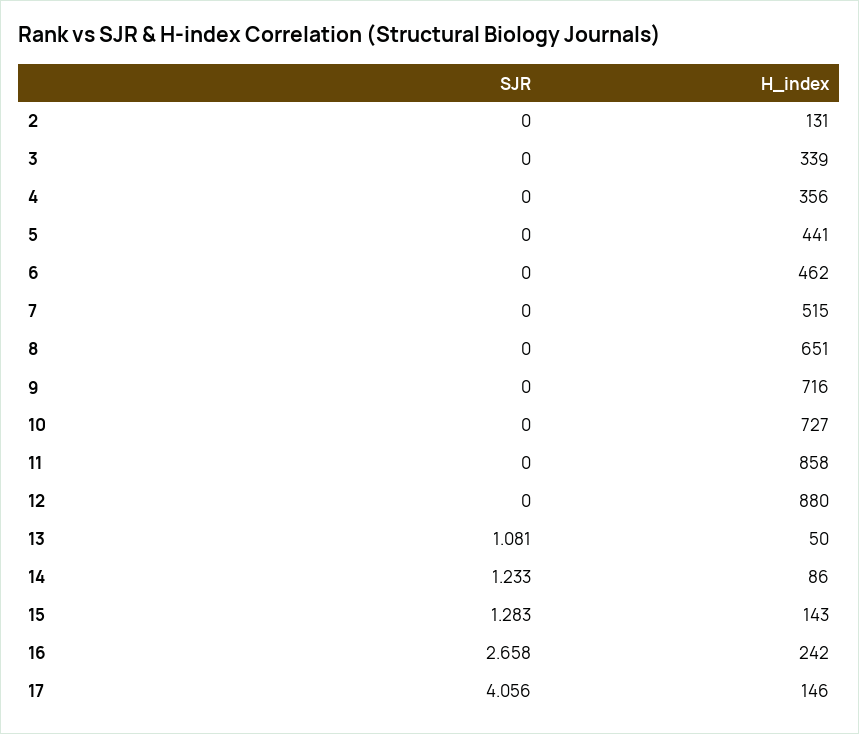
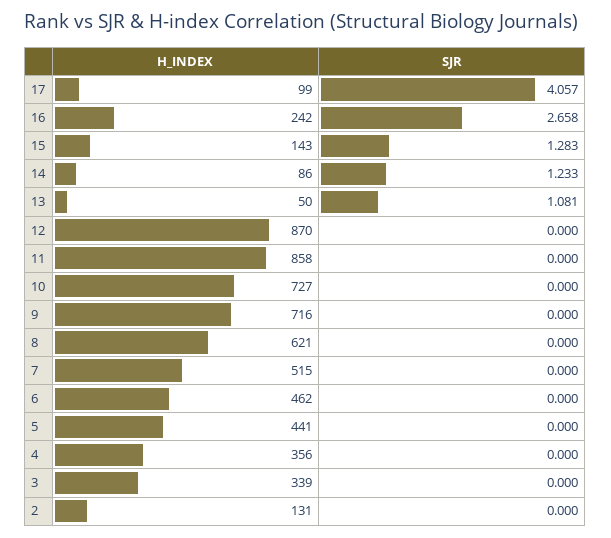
H_index, 8: 651 -> 621
H_index, 12: 880 -> 870
SJR, 17: 4.056 -> 4.057
H_index, 17: 146 -> 99

